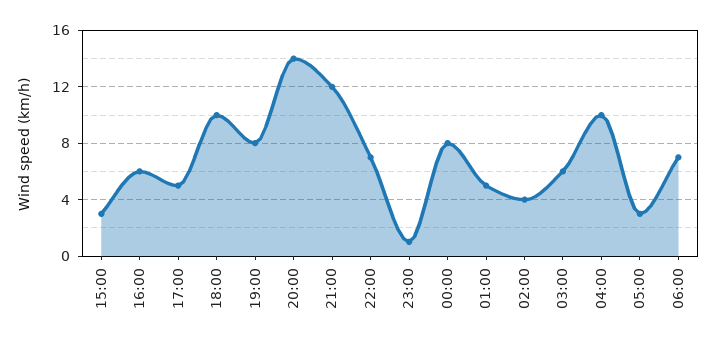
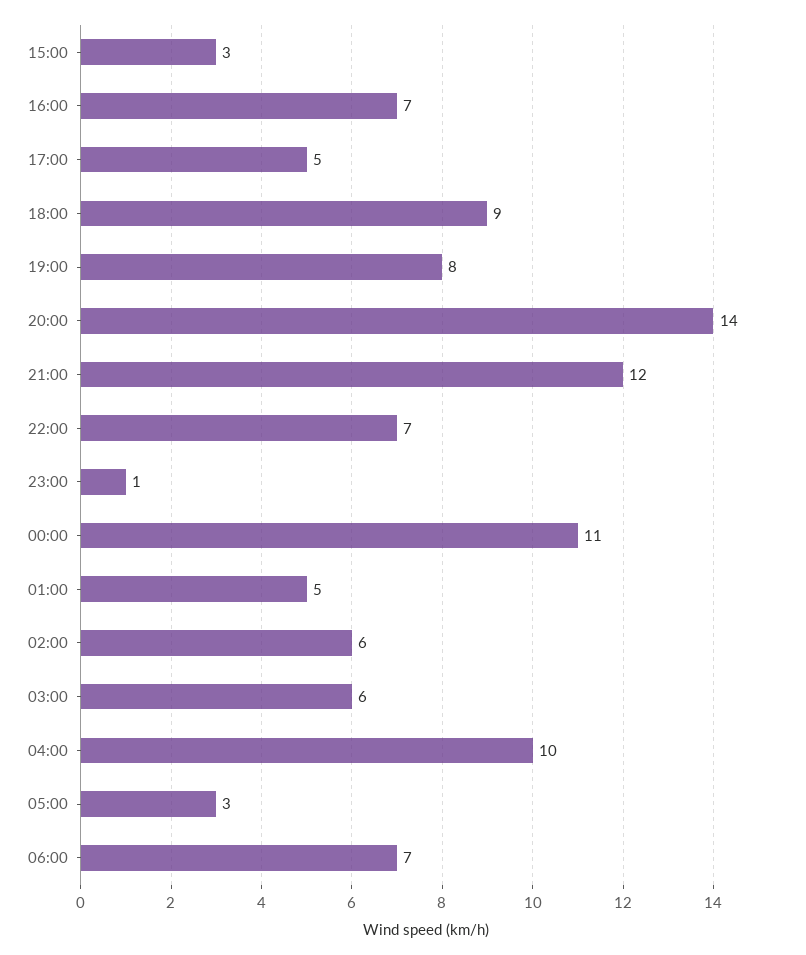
16:00: 6 -> 7
18:00: 10 -> 9
00:00: 8 -> 11
02:00: 4 -> 6

